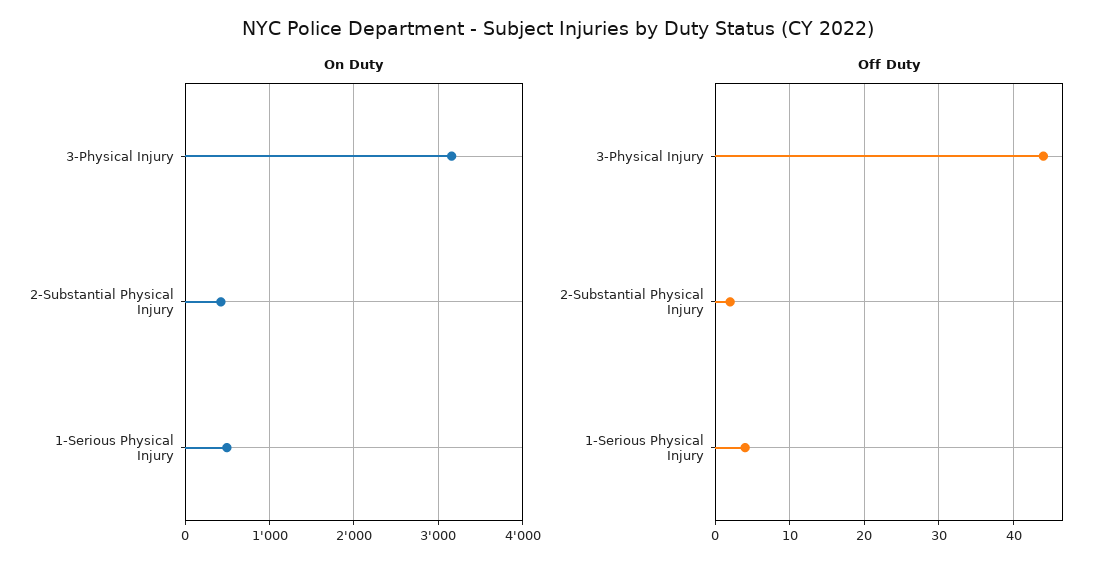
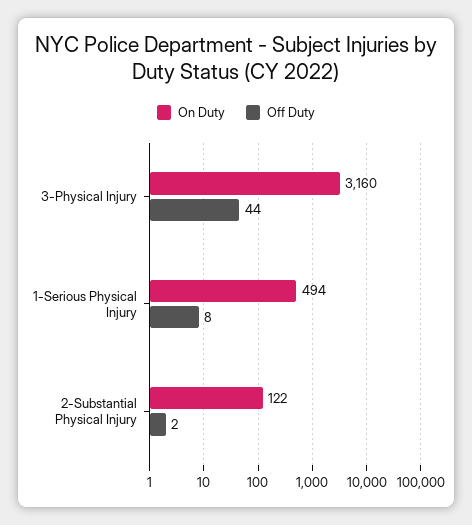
On Duty, 2-Substantial Physical Injury: 400 -> 122
Off Duty, 1-Serious Physical Injury: 4 -> 8

